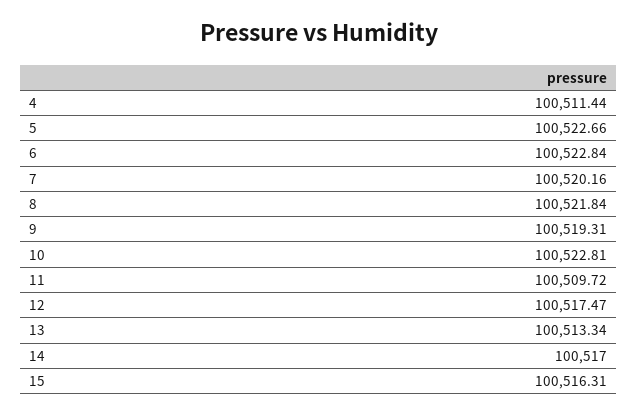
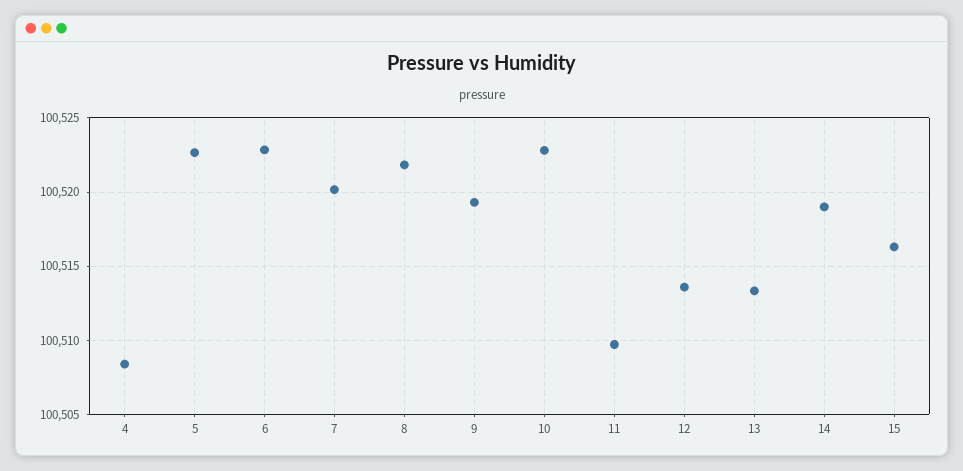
4: 100511.44 -> 100508.5
12: 100517.47 -> 100513.5
14: 100517 -> 100519

